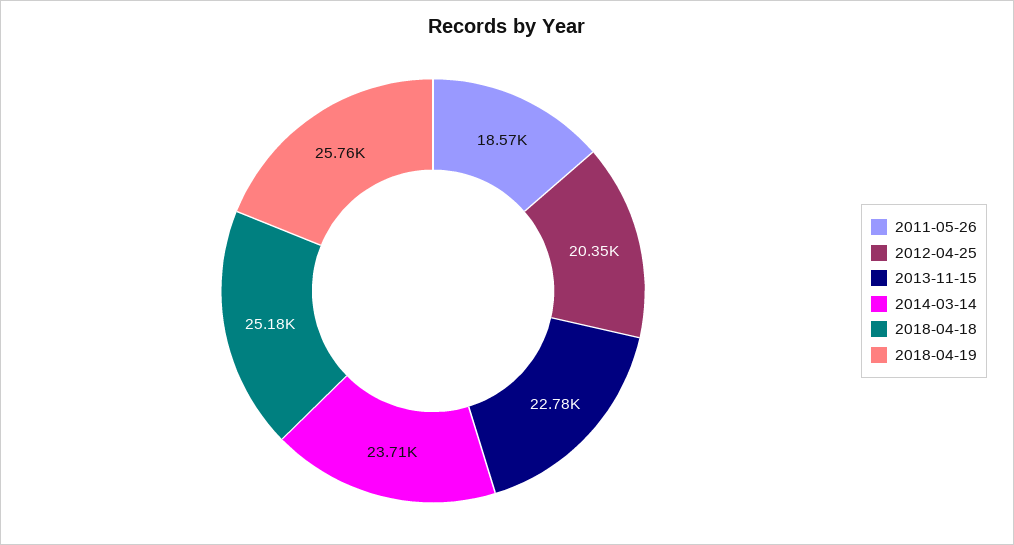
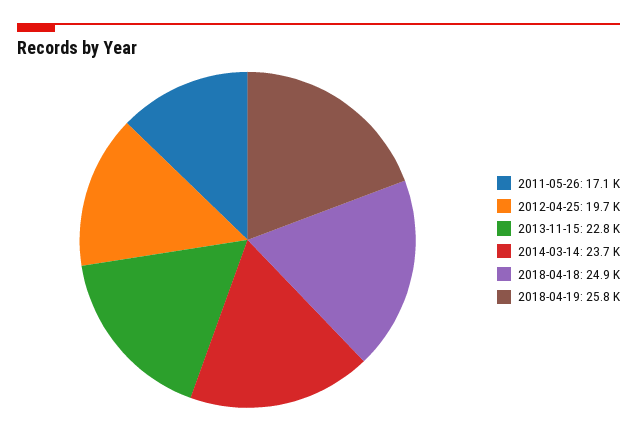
2011-05-26: 18570 -> 17100
2012-04-25: 20350 -> 19700
2018-04-18: 25180 -> 24900

